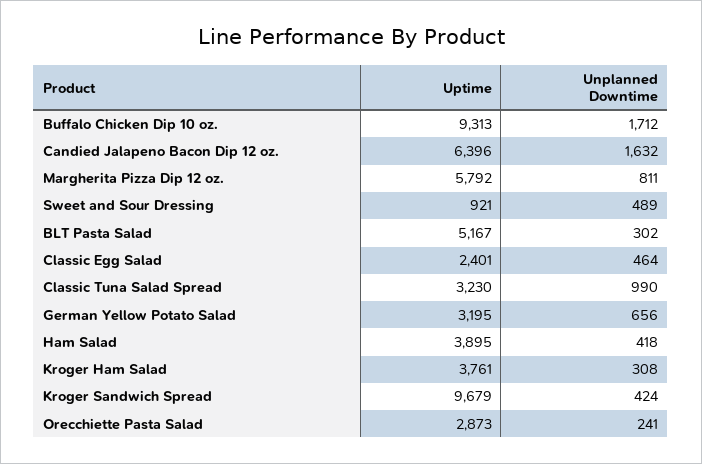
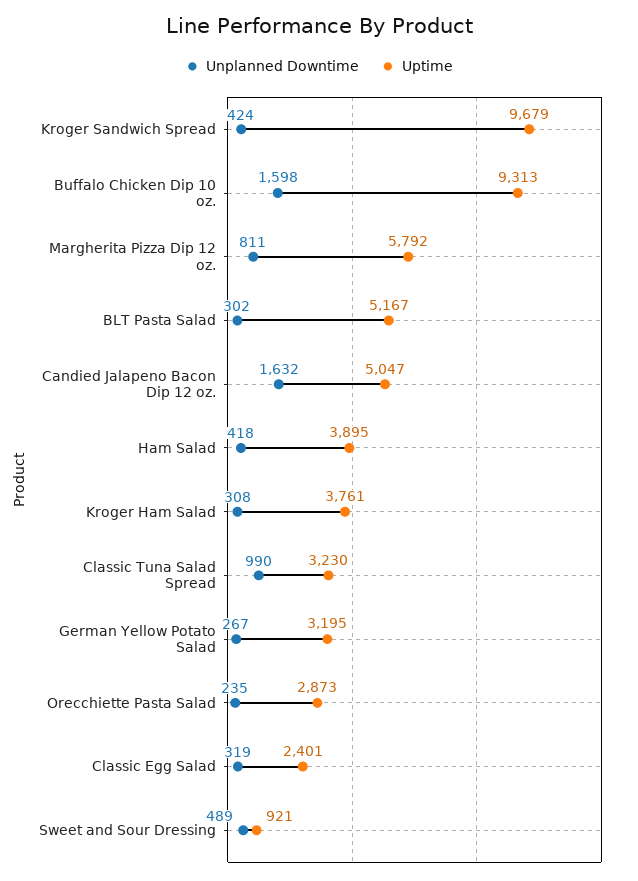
Unplanned Downtime, Buffalo Chicken Dip 10 oz.: 1712 -> 1598
Uptime, Candied Jalapeno Bacon Dip 12 oz.: 6396 -> 5047
Unplanned Downtime, Classic Egg Salad: 464 -> 319
Unplanned Downtime, German Yellow Potato Salad: 656 -> 267
Unplanned Downtime, Orecchiette Pasta Salad: 241 -> 235

